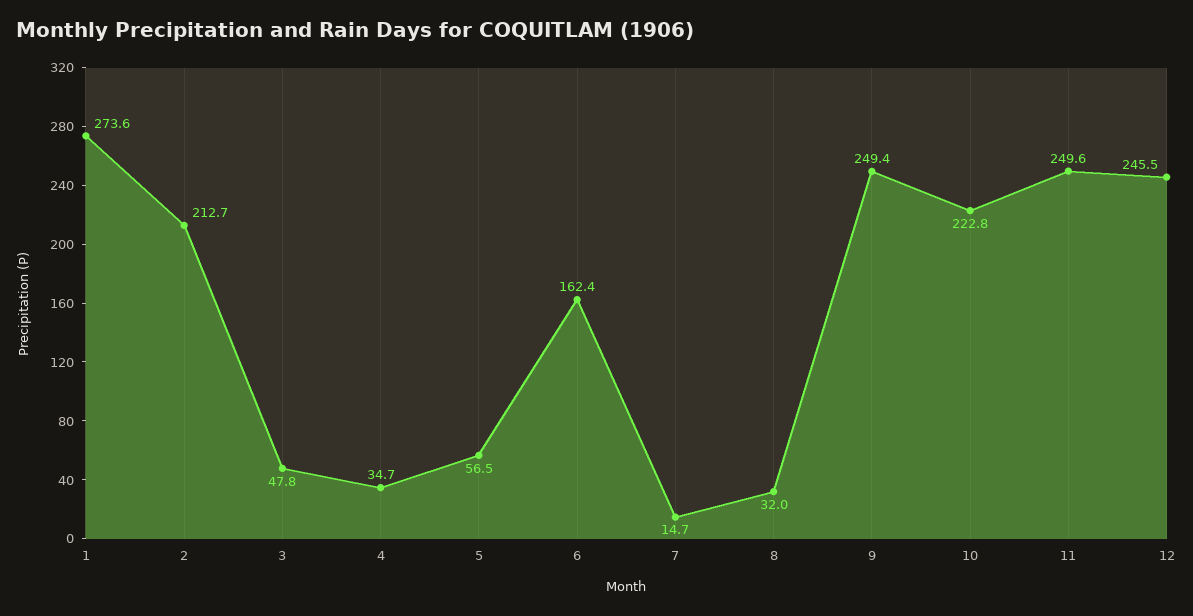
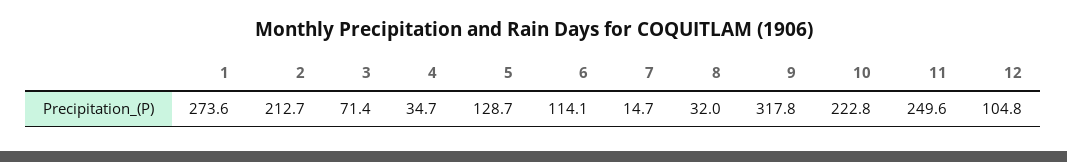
3: 47.8 -> 71.4
5: 56.5 -> 128.7
6: 162.4 -> 114.1
9: 249.4 -> 317.8
12: 245.5 -> 104.8

